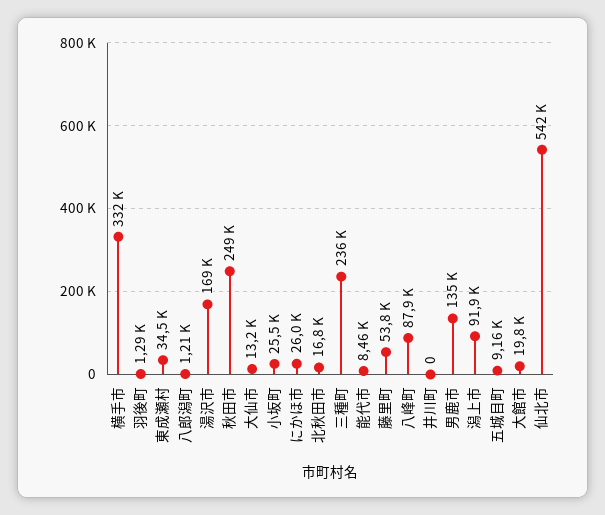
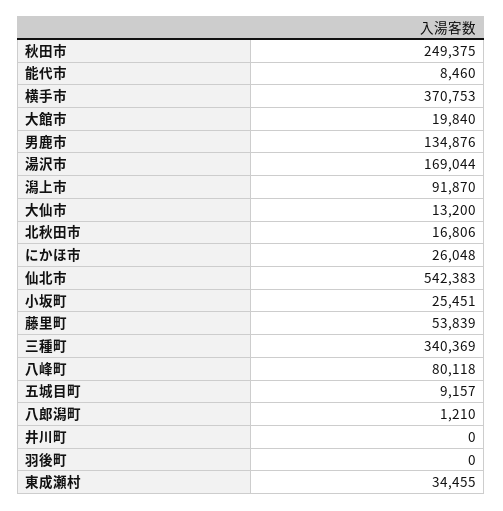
横手市: 332000 -> 370753
羽後町: 1290 -> 0
三種町: 236000 -> 340369
八峰町: 87900 -> 80118

